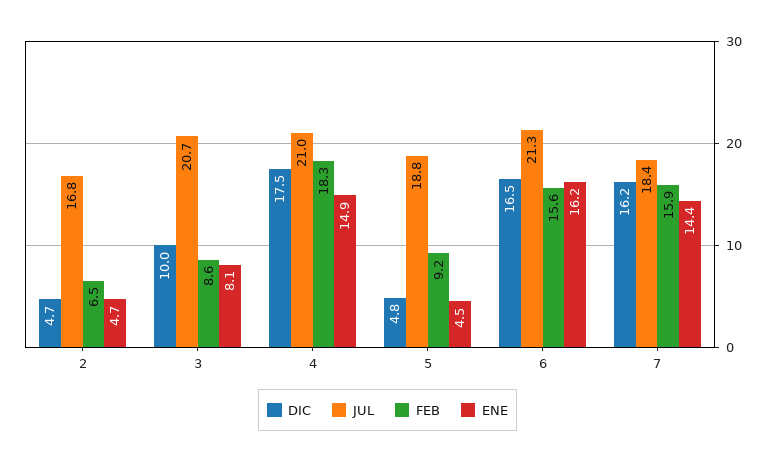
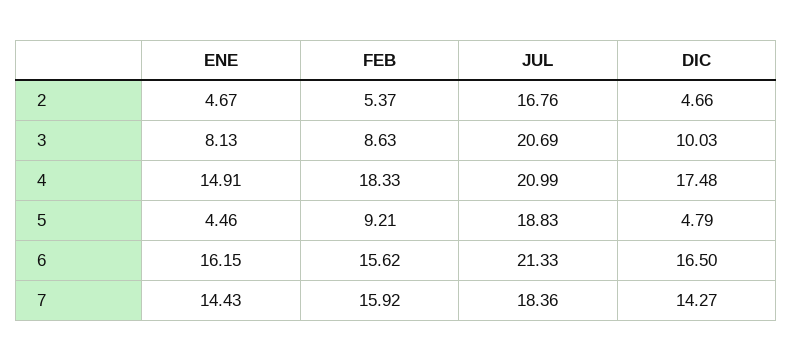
FEB, 2: 6.5 -> 5.37
DIC, 7: 16.2 -> 14.27

